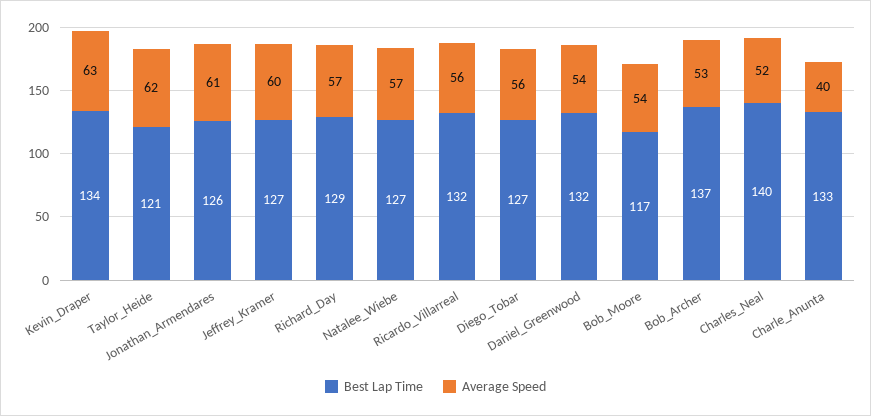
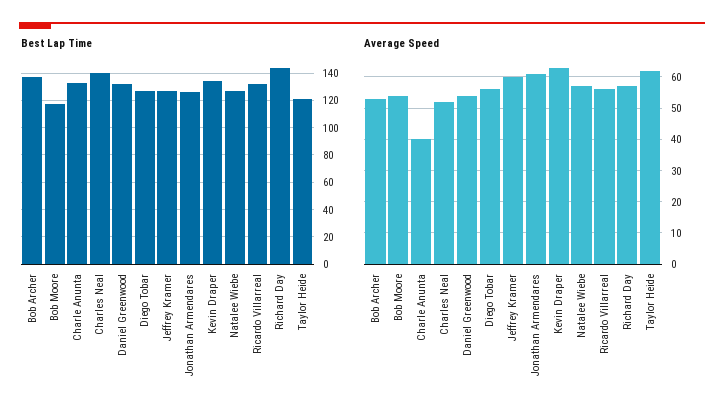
Best Lap Time, Richard_Day: 129 -> 145

